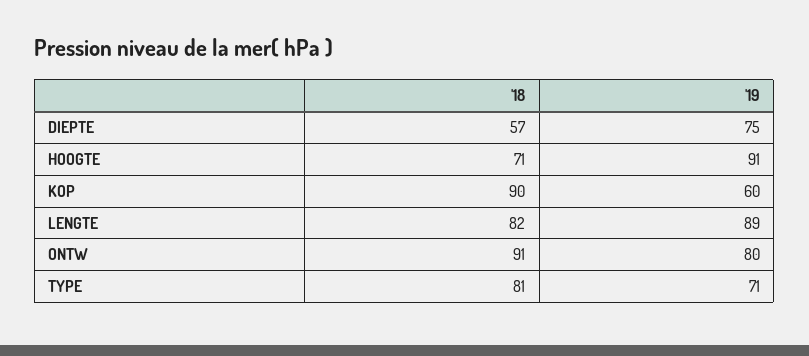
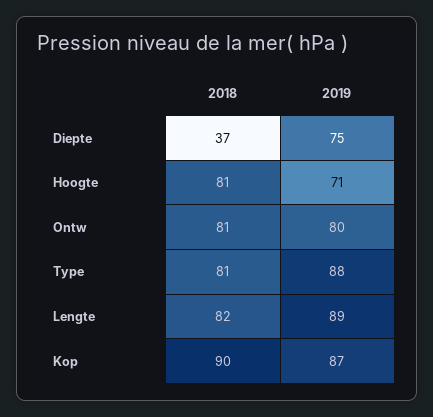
'18, DIEPTE: 57 -> 37
'18, HOOGTE: 71 -> 81
'19, HOOGTE: 91 -> 71
'19, KOP: 60 -> 87
'18, ONTW: 91 -> 81
'19, TYPE: 71 -> 88

